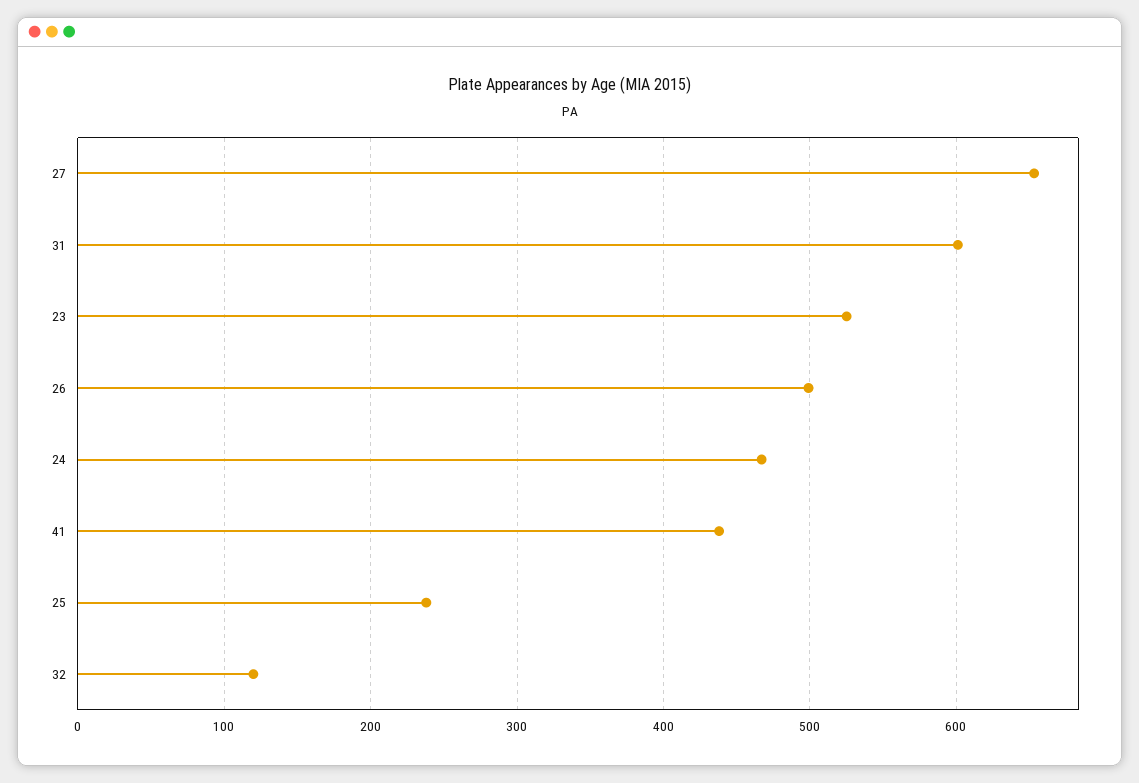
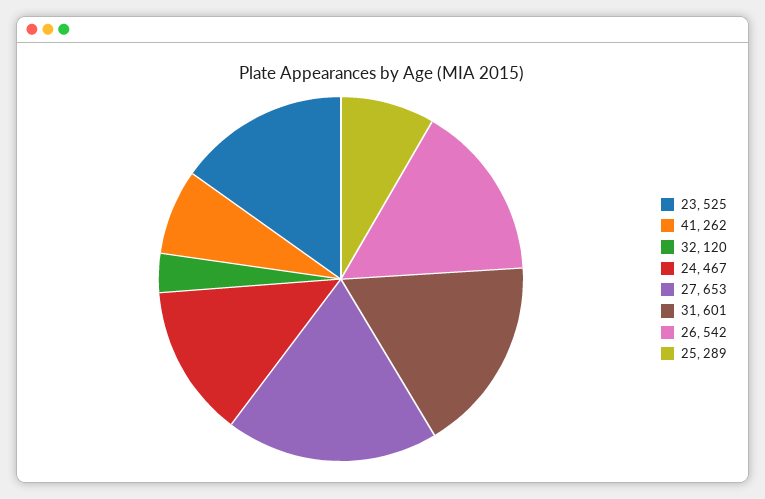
26: 500 -> 542
41: 440 -> 262
25: 240 -> 289

